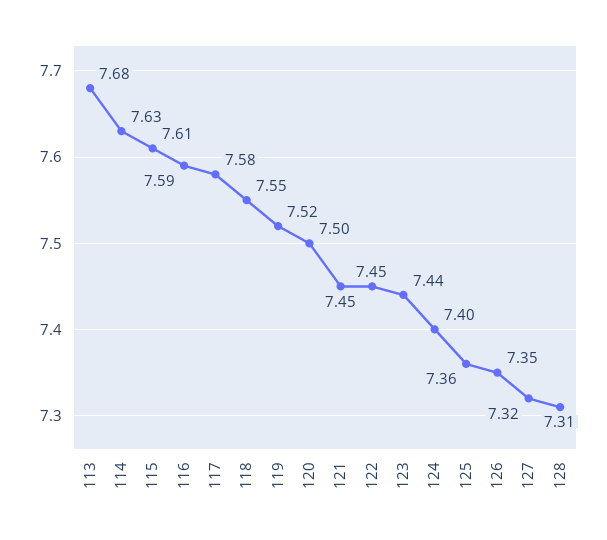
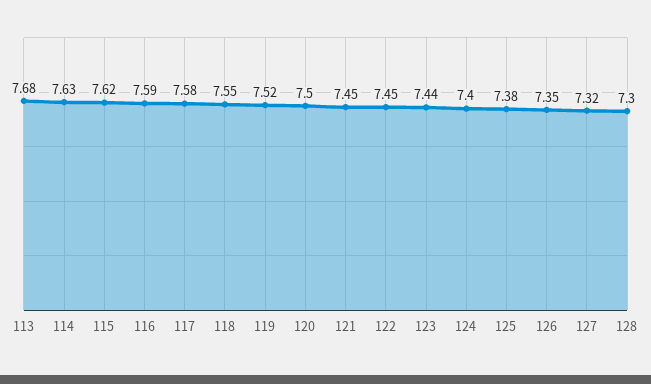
115: 7.61 -> 7.62
125: 7.36 -> 7.38
128: 7.31 -> 7.3

